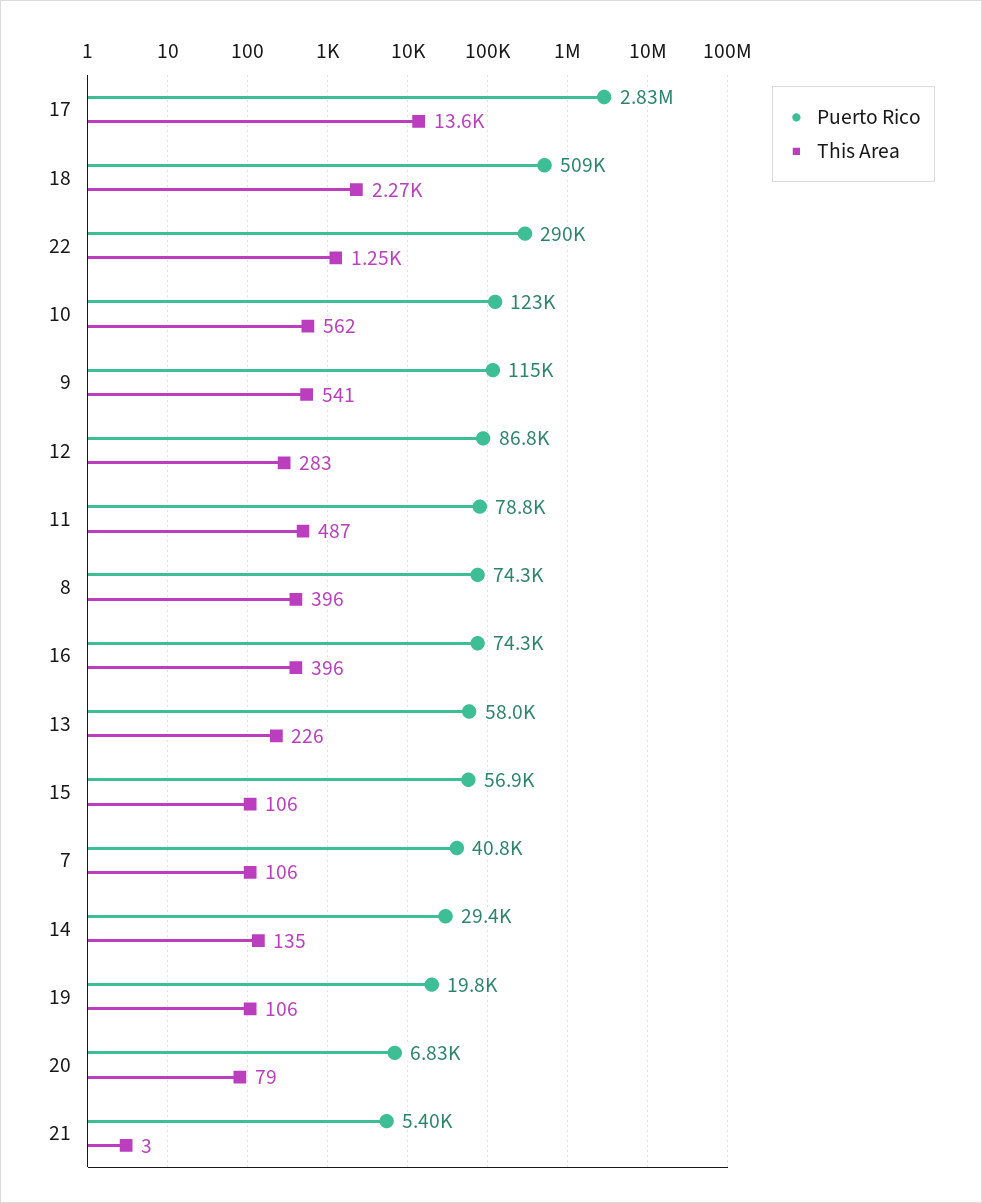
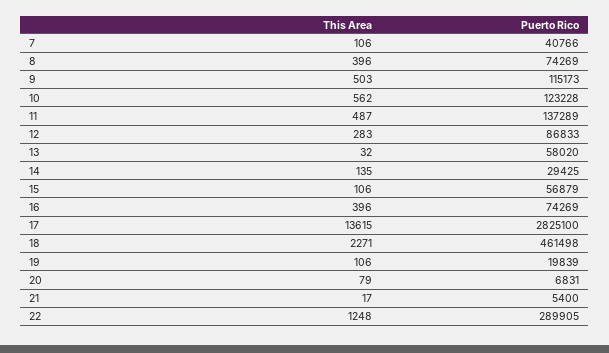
Puerto Rico, 18: 509000 -> 461498
This Area, 9: 541 -> 503
Puerto Rico, 11: 78800 -> 137289
This Area, 13: 226 -> 32
This Area, 21: 3 -> 17

